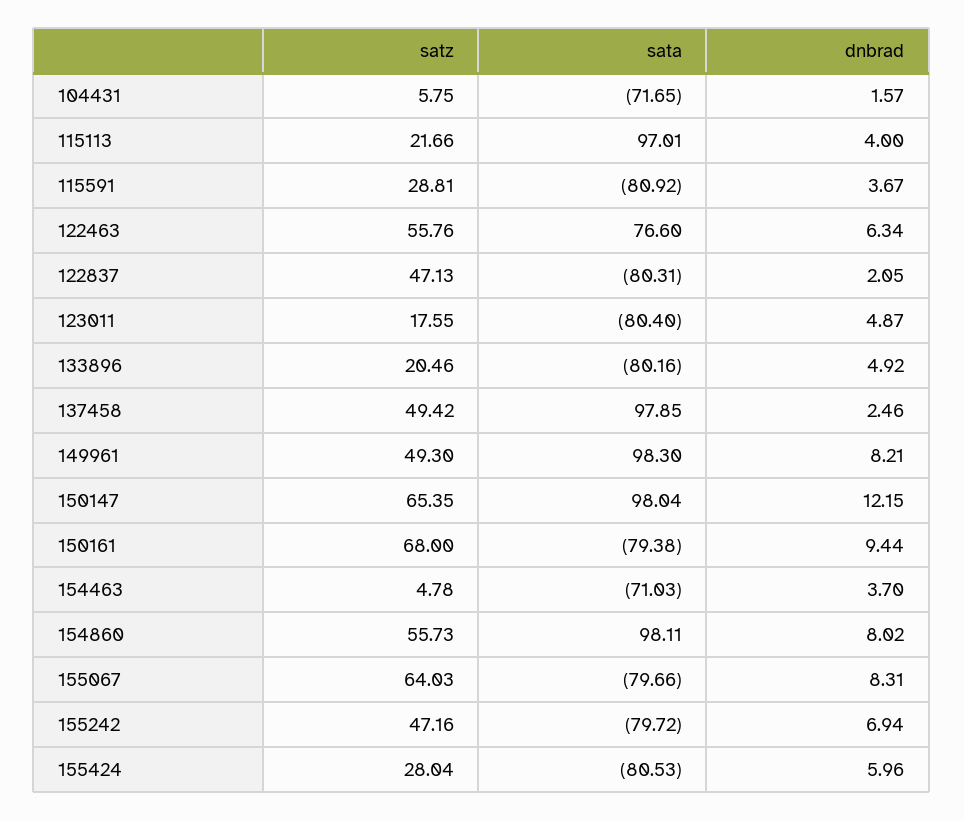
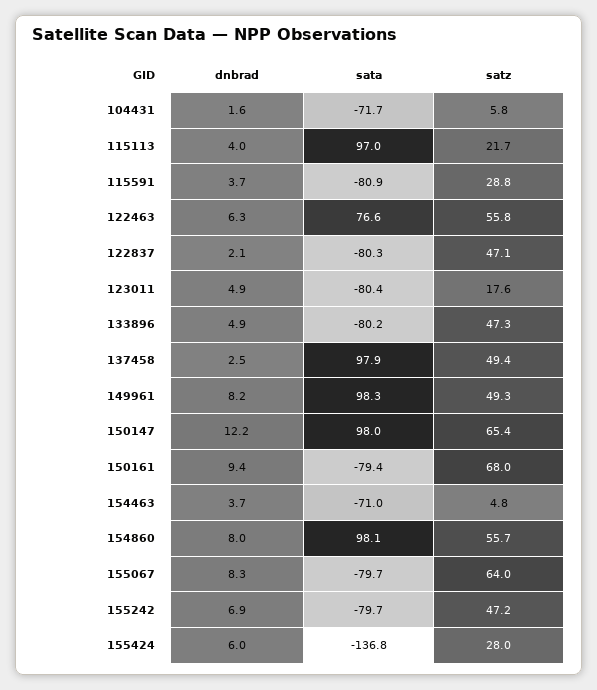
satz, 133896: 20.46 -> 47.3
sata, 155424: -80.53 -> -136.8

